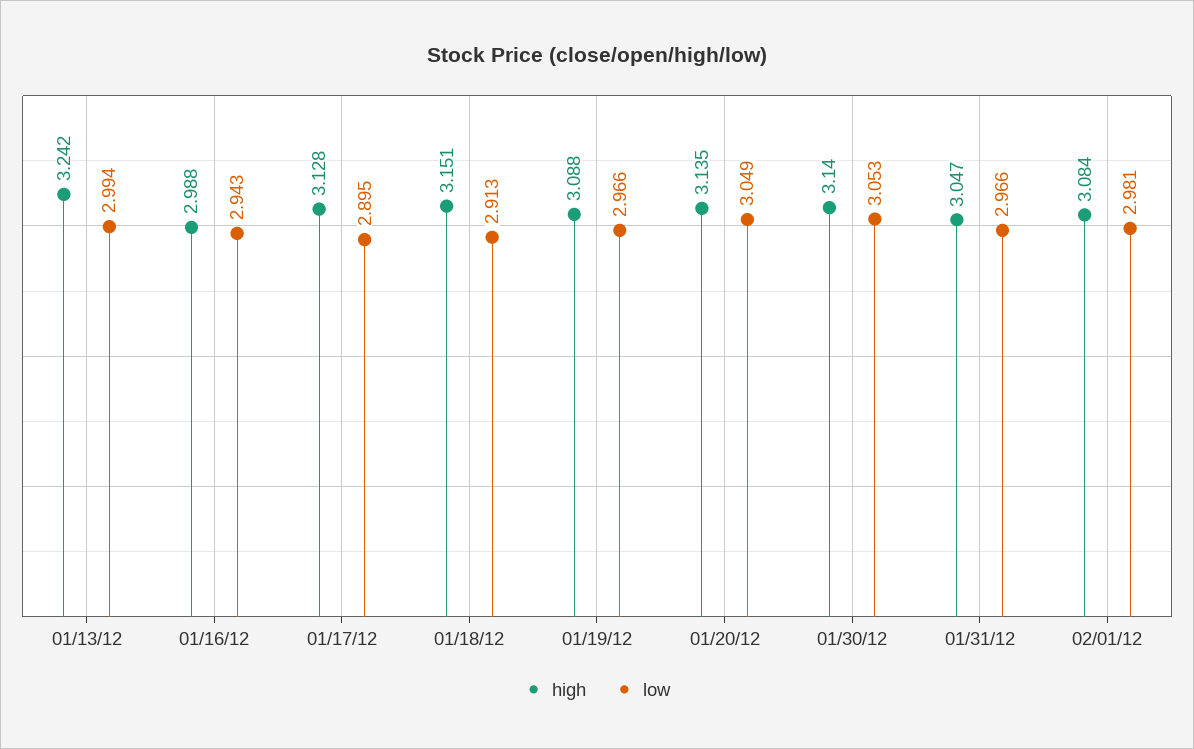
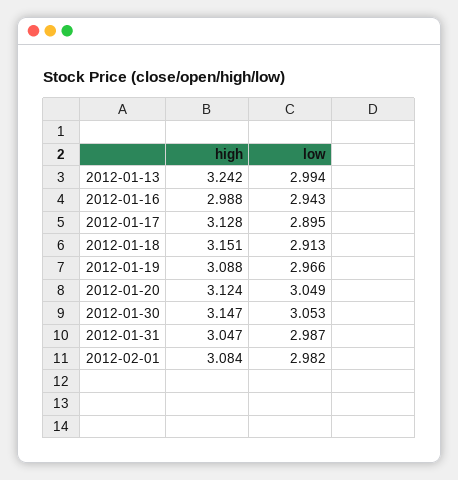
high, 01/20/12: 3.135 -> 3.124
high, 01/30/12: 3.14 -> 3.147
low, 01/31/12: 2.966 -> 2.987
low, 02/01/12: 2.981 -> 2.982

